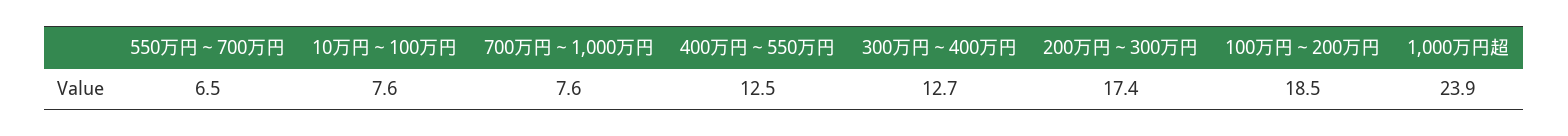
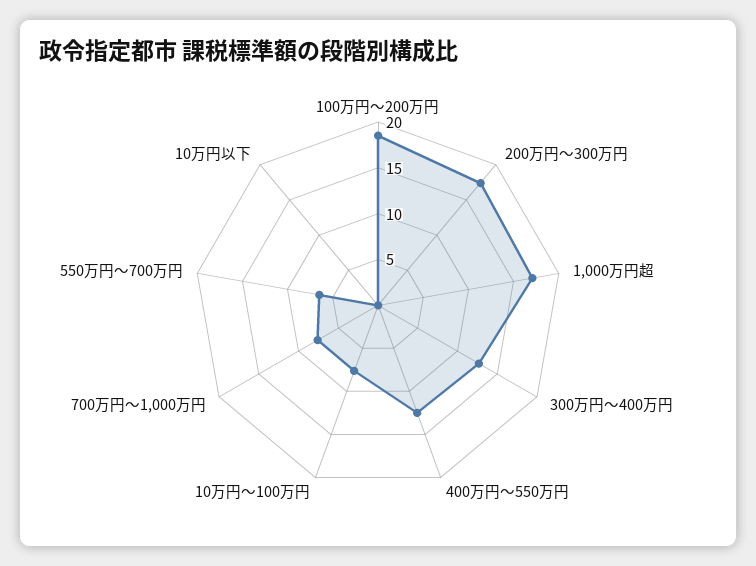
1,000万円超: 23.9 -> 17
10万円以下: none -> 0

